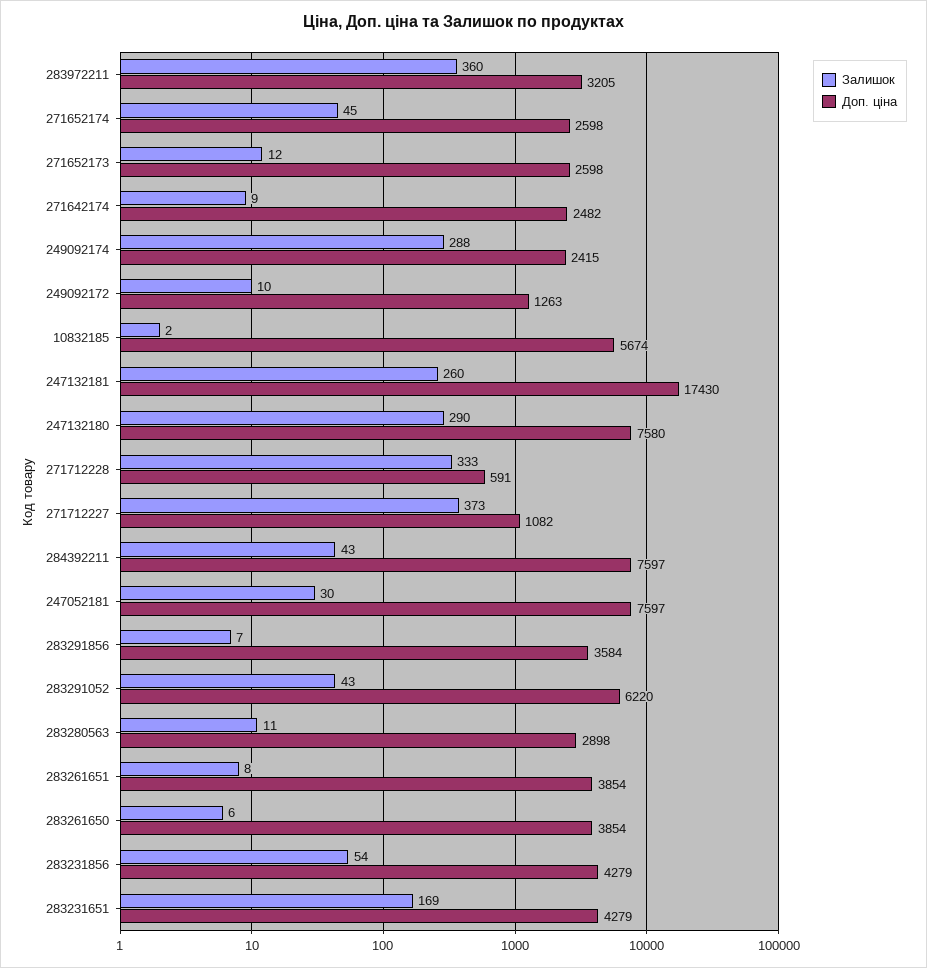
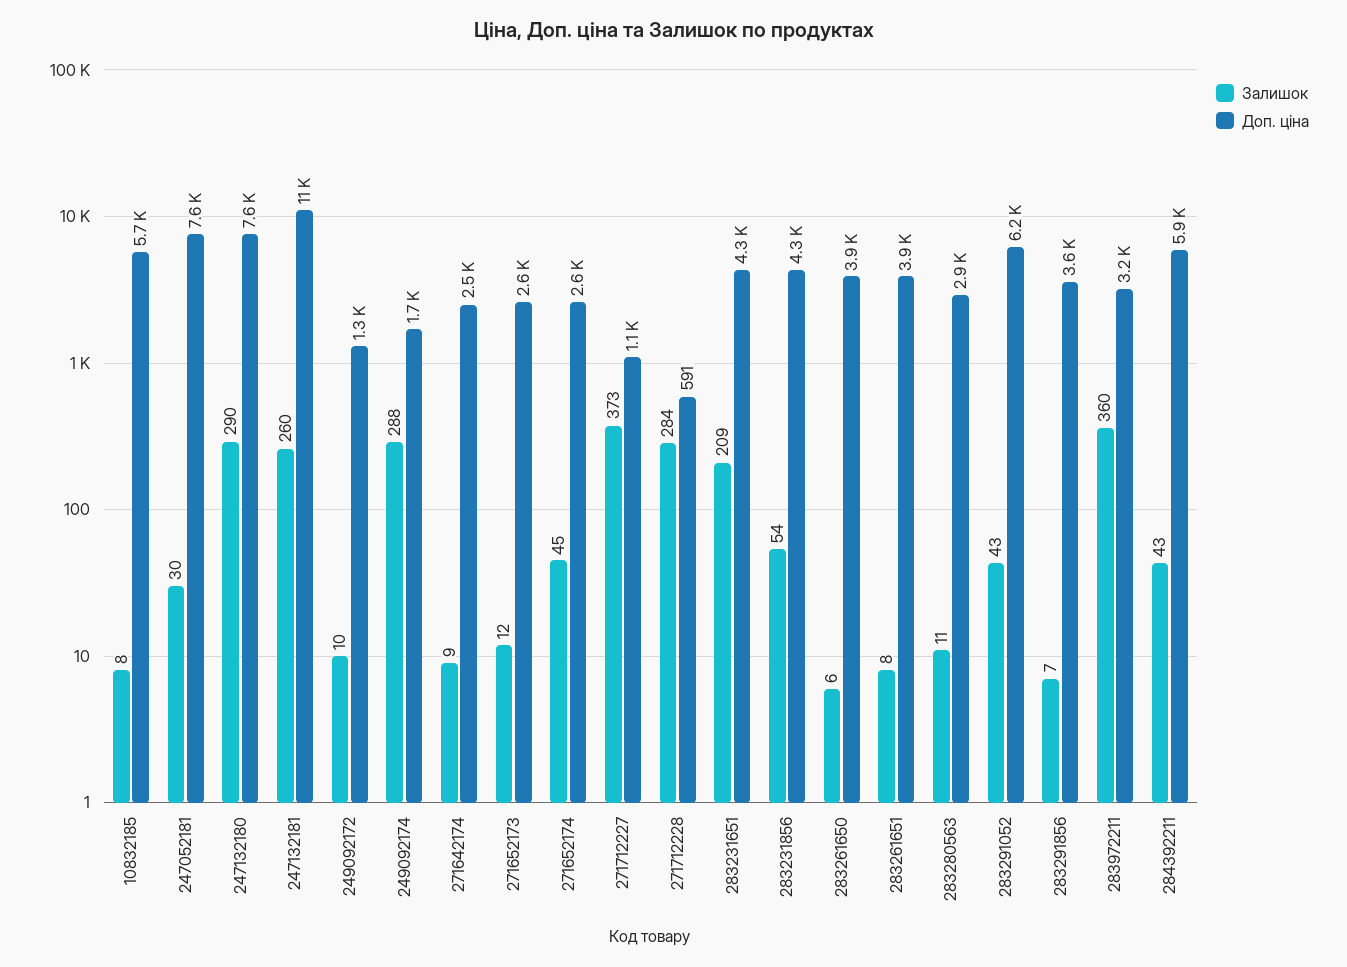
Доп. ціна, 249092174: 2415 -> 1700
Залишок, 10832185: 2 -> 8
Доп. ціна, 247132181: 17430 -> 11000
Залишок, 271712228: 333 -> 284
Доп. ціна, 284392211: 7597 -> 5900
Залишок, 283231651: 169 -> 209

